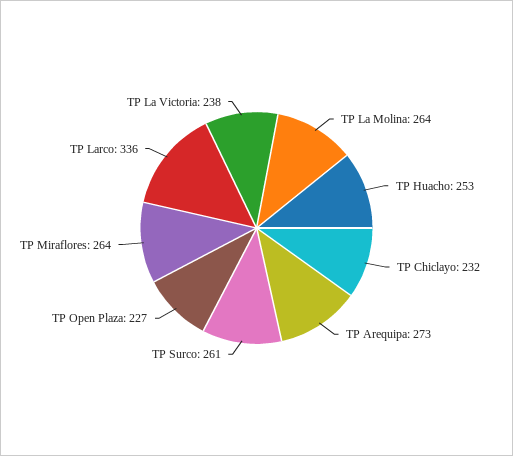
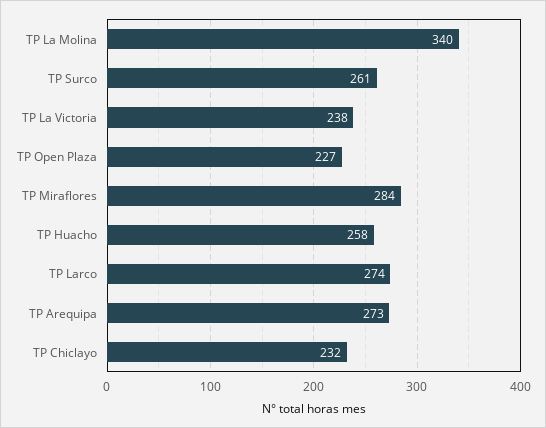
TP La Molina: 264 -> 340
TP Huacho: 253 -> 258
TP Miraflores: 264 -> 284
TP Larco: 336 -> 274

